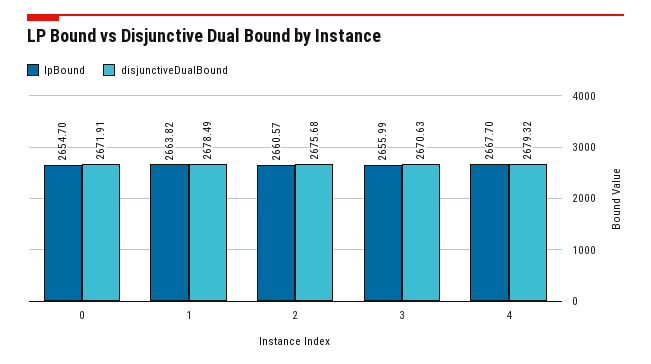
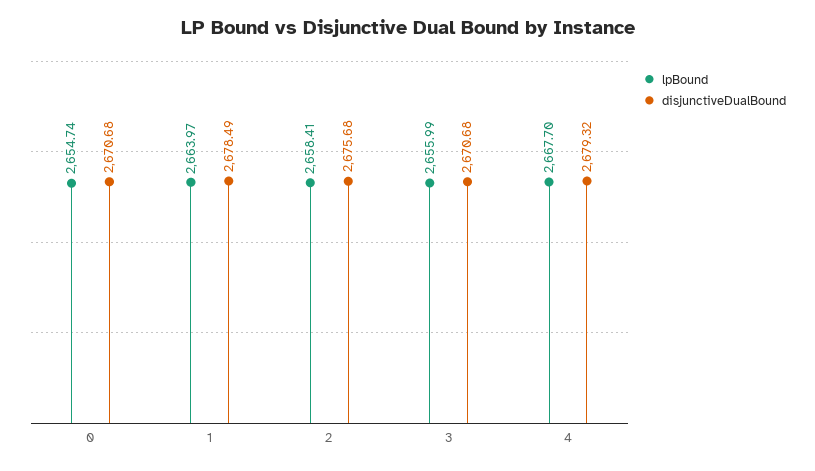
lpBound, 0: 2654.7 -> 2654.74
disjunctiveDualBound, 0: 2671.91 -> 2670.68
lpBound, 1: 2663.82 -> 2663.97
lpBound, 2: 2660.57 -> 2658.41
disjunctiveDualBound, 3: 2670.63 -> 2670.68

